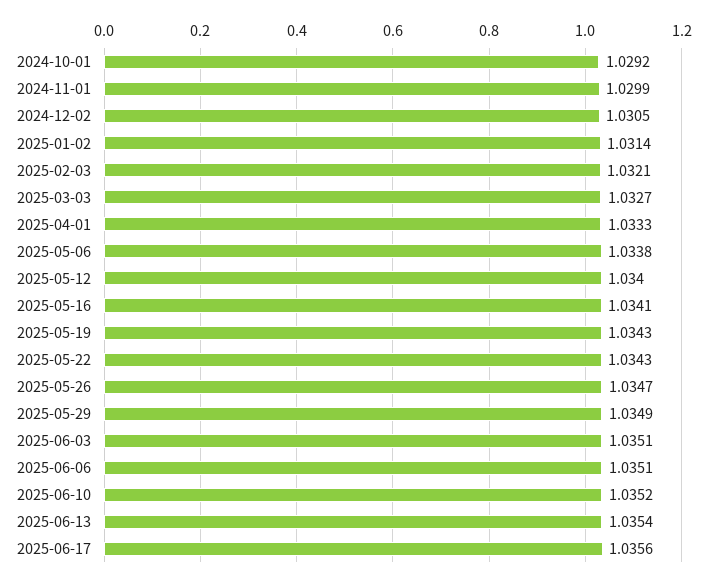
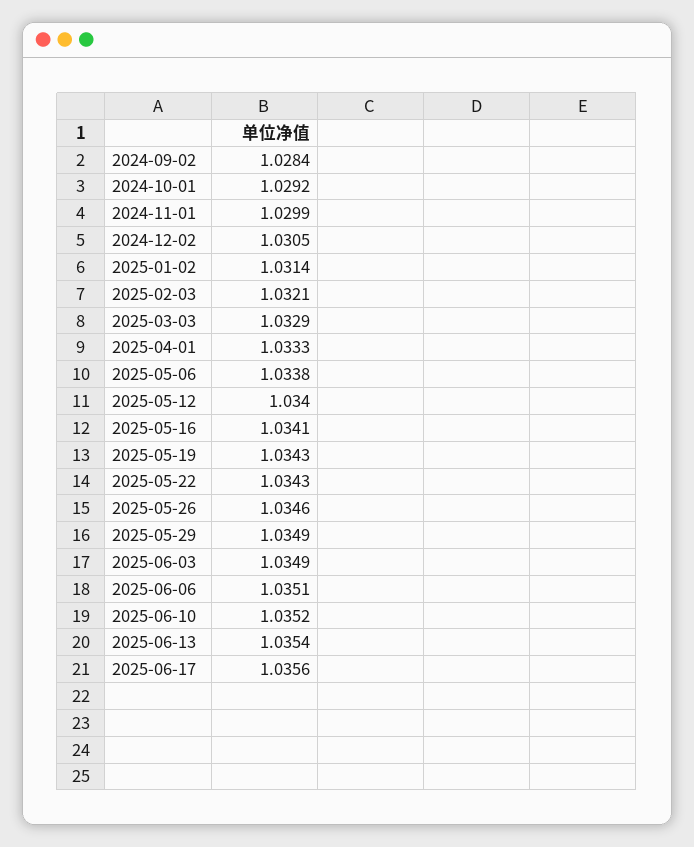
2025-03-03: 1.0327 -> 1.0329
2025-05-26: 1.0347 -> 1.0346
2025-06-03: 1.0351 -> 1.0349
2024-09-02: none -> 1.0284

